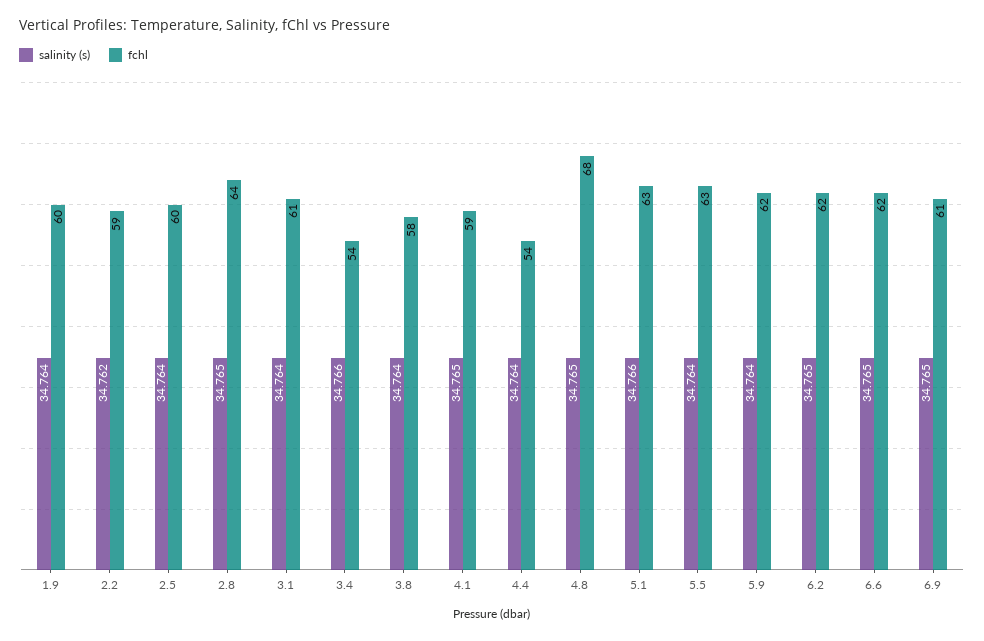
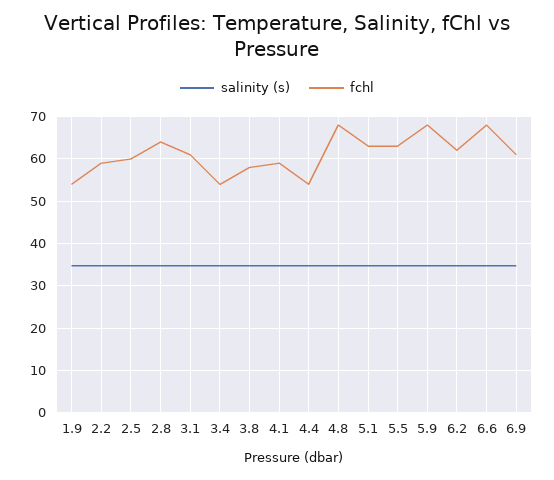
fchl, 1.9: 60 -> 54
fchl, 5.9: 62 -> 68
fchl, 6.6: 62 -> 68

